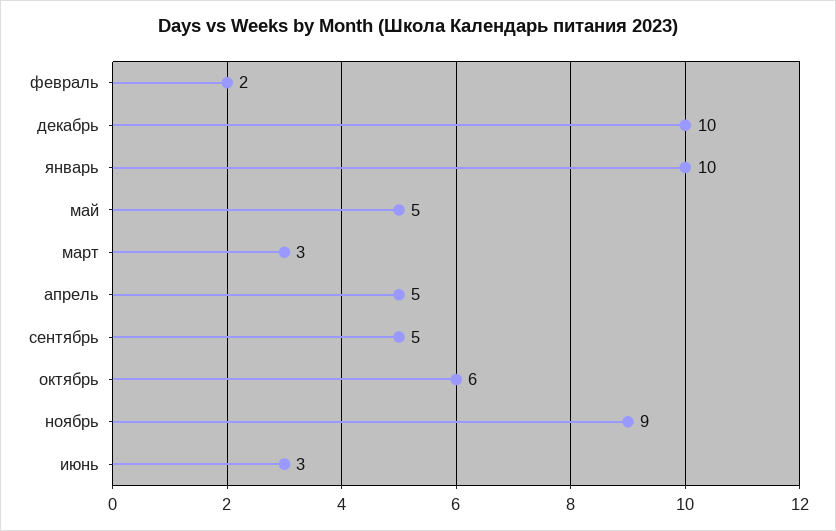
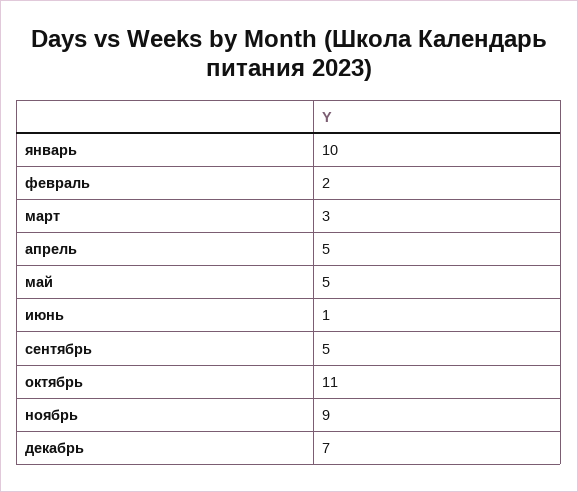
декабрь: 10 -> 7
октябрь: 6 -> 11
июнь: 3 -> 1

